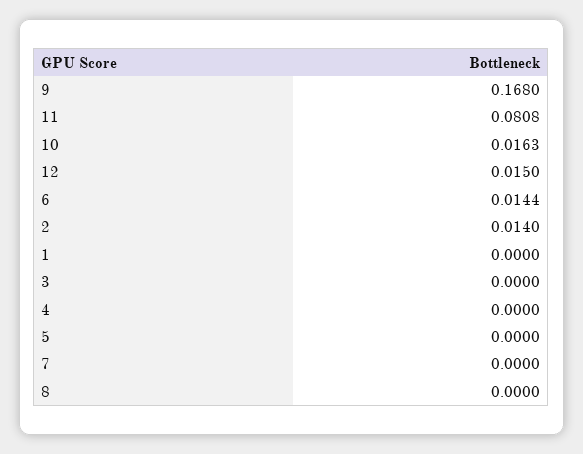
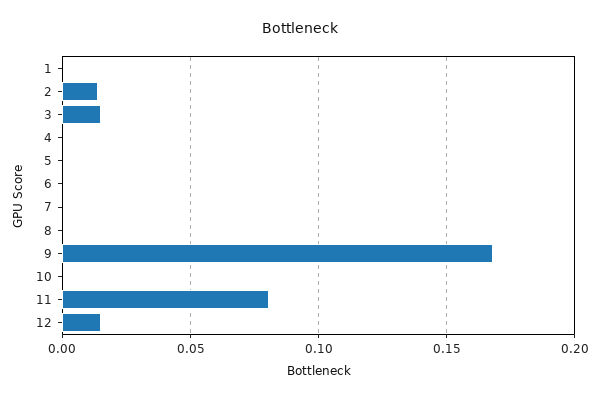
10: 0.0163 -> 0
6: 0.0144 -> 0
3: 0 -> 0.015

